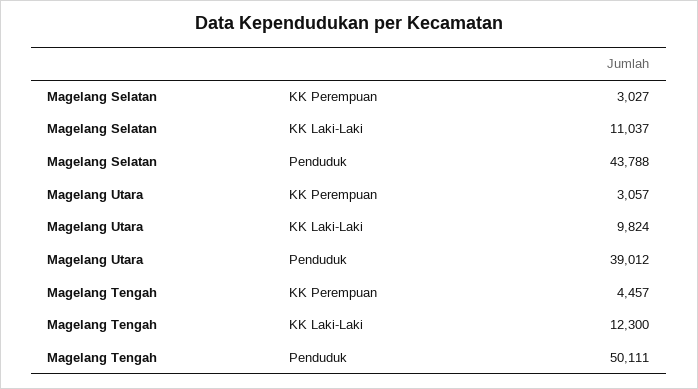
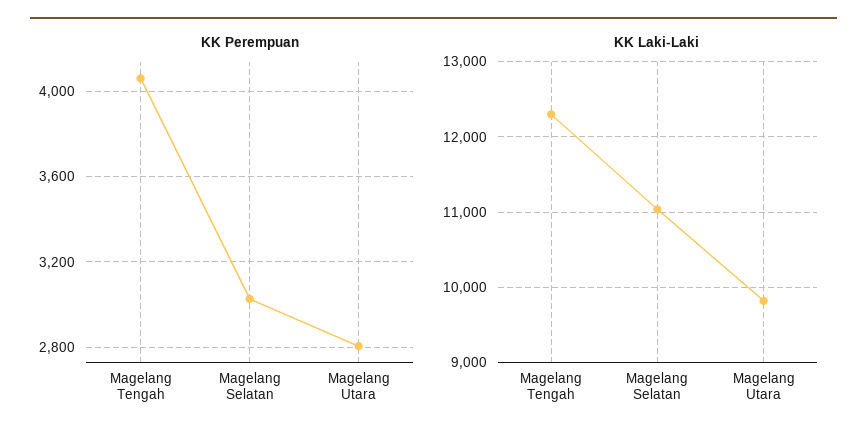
Penduduk, Magelang Selatan: 43788 -> none
KK Perempuan, Magelang Utara: 3057 -> 2800
Penduduk, Magelang Utara: 39012 -> none
KK Perempuan, Magelang Tengah: 4457 -> 4050
Penduduk, Magelang Tengah: 50111 -> none

